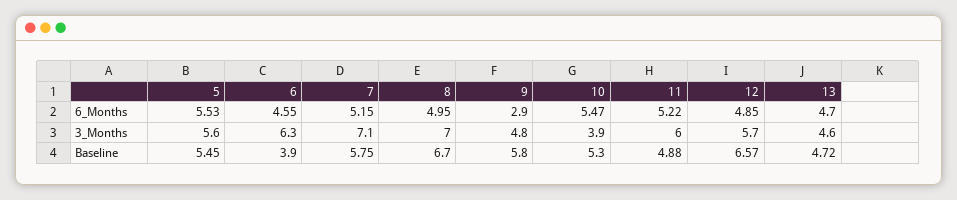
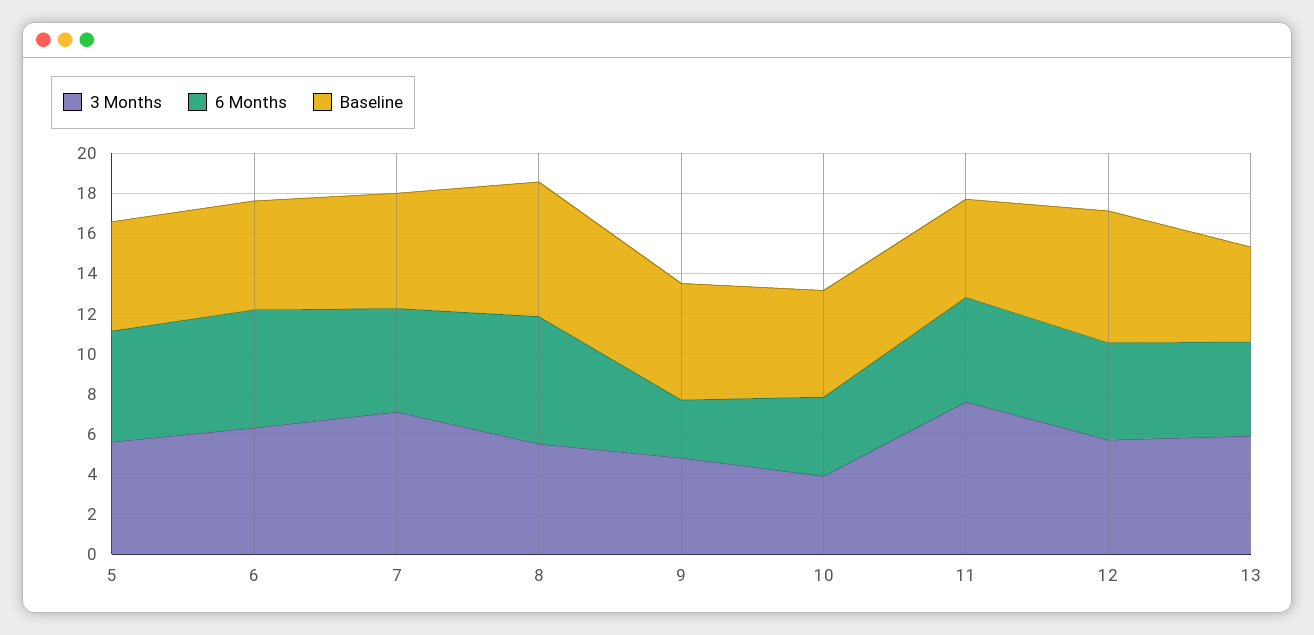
6_Months, 6: 4.55 -> 6
6_Months, 8: 4.95 -> 6.5
6_Months, 10: 5.47 -> 4
3_Months, 8: 7 -> 5.5
3_Months, 11: 6 -> 7.5
3_Months, 13: 4.6 -> 6
Baseline, 6: 3.9 -> 5.5

